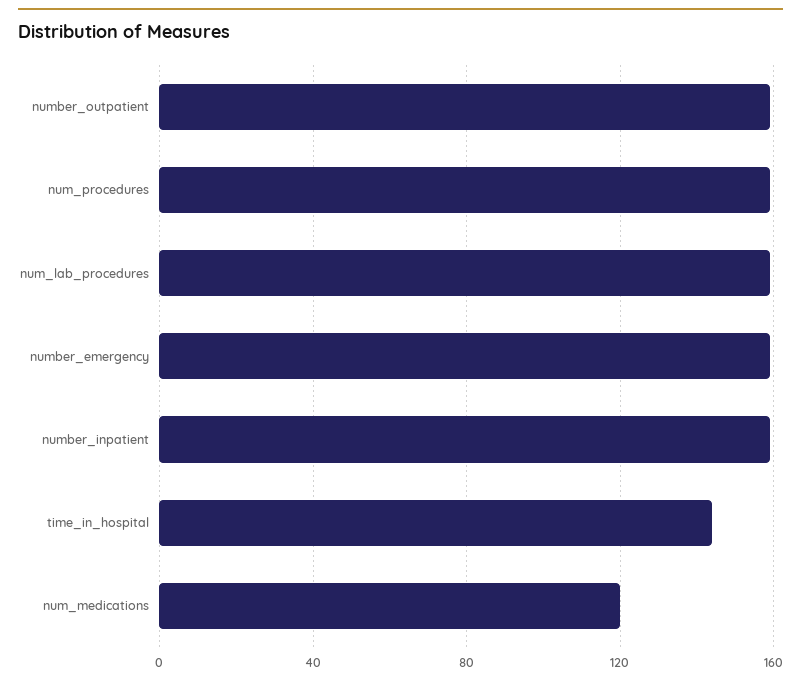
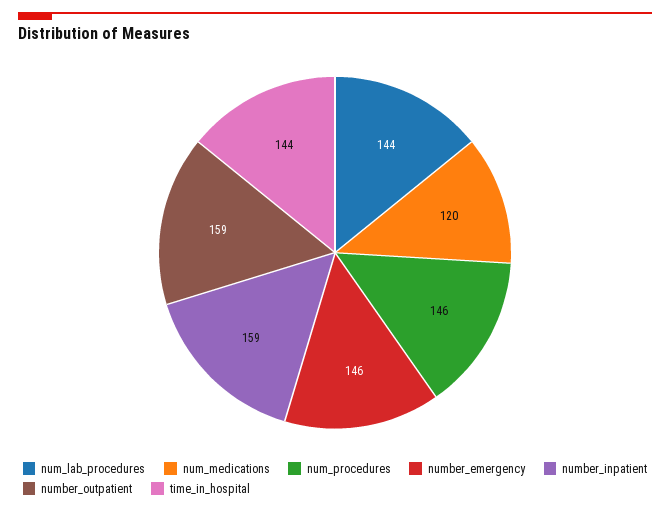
num_procedures: 160 -> 146
num_lab_procedures: 160 -> 144
number_emergency: 160 -> 146

